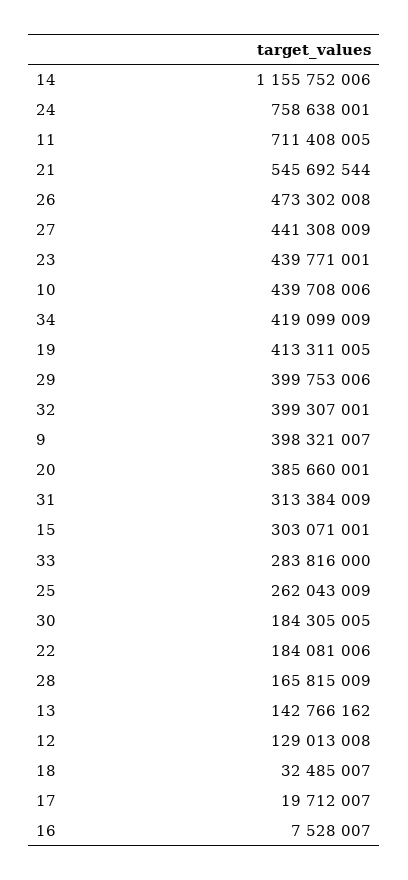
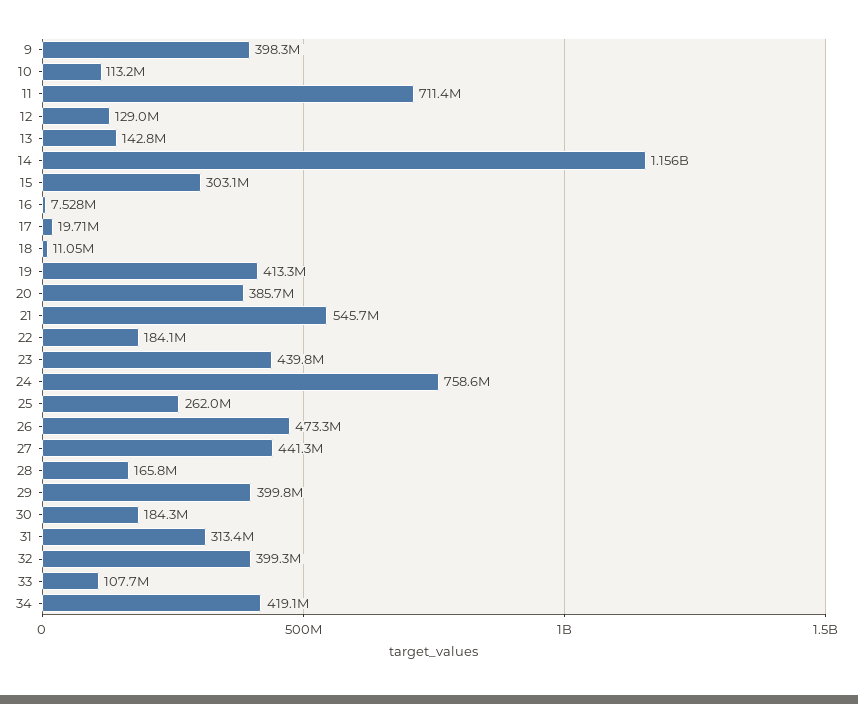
10: 439708006 -> 113200000
33: 283816000 -> 107700000
18: 32485007 -> 11050000

